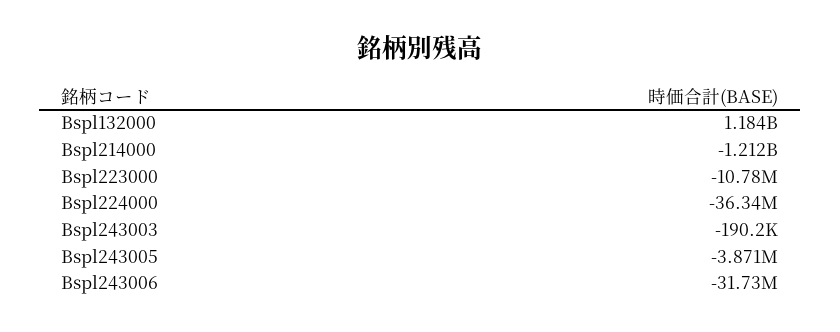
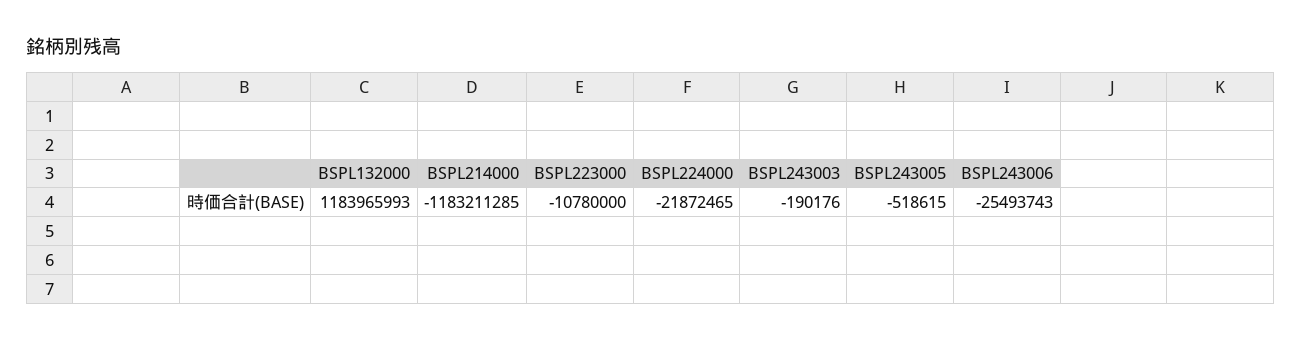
Bspl214000: -1212000000 -> -1183211285
Bspl224000: -36340000 -> -21872465
Bspl243005: -3871000 -> -518615
Bspl243006: -31730000 -> -25493743

